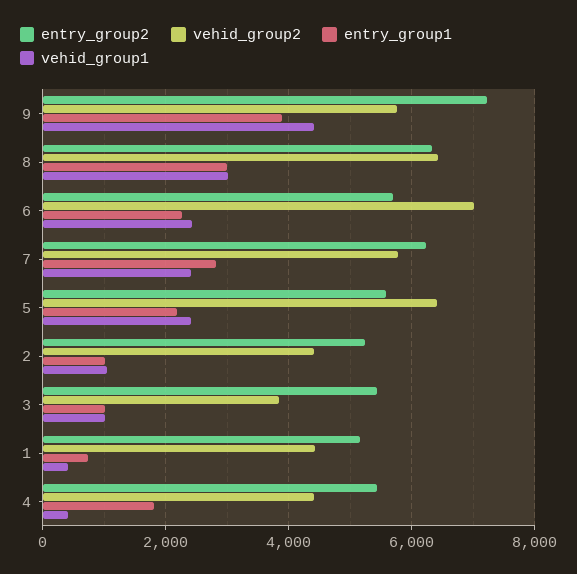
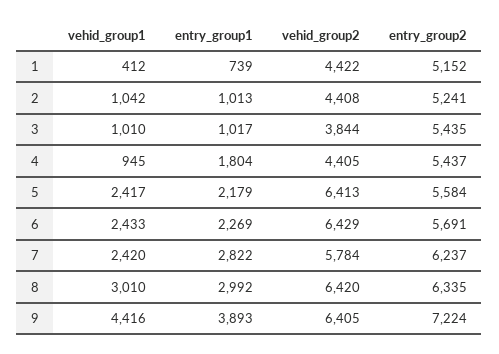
vehid_group2, 9: 5800 -> 6405
vehid_group2, 6: 7000 -> 6429
vehid_group1, 4: 400 -> 945

